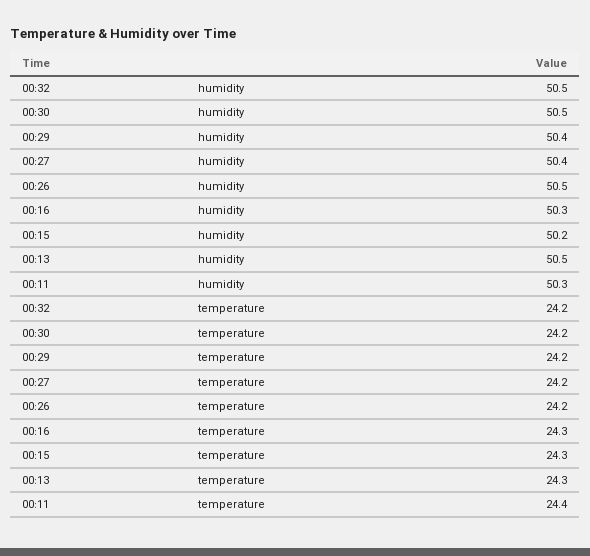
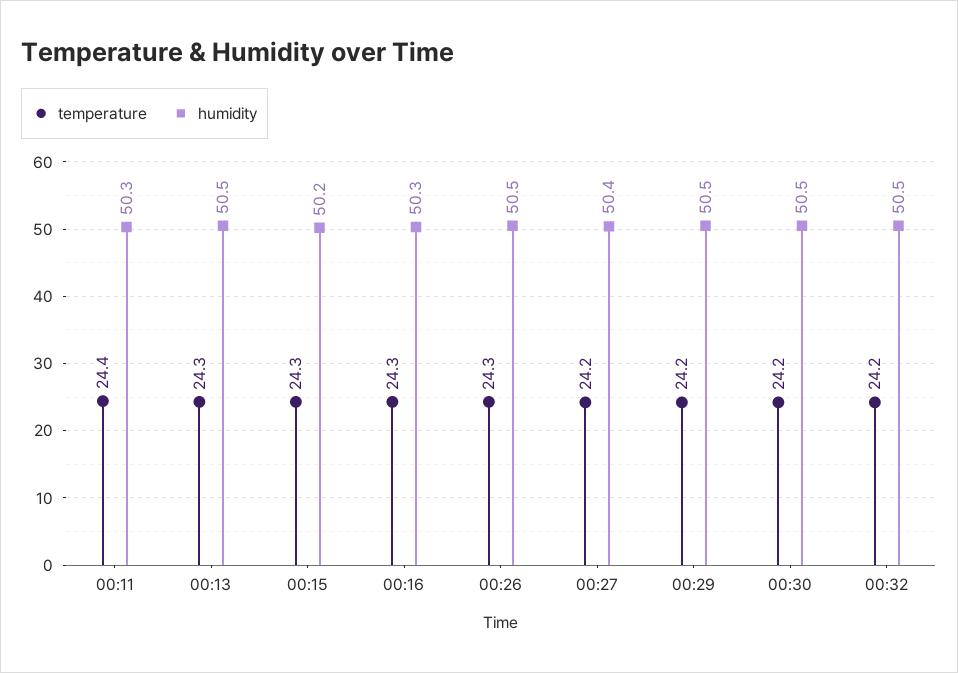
humidity, 00:29: 50.4 -> 50.5
temperature, 00:26: 24.2 -> 24.3

